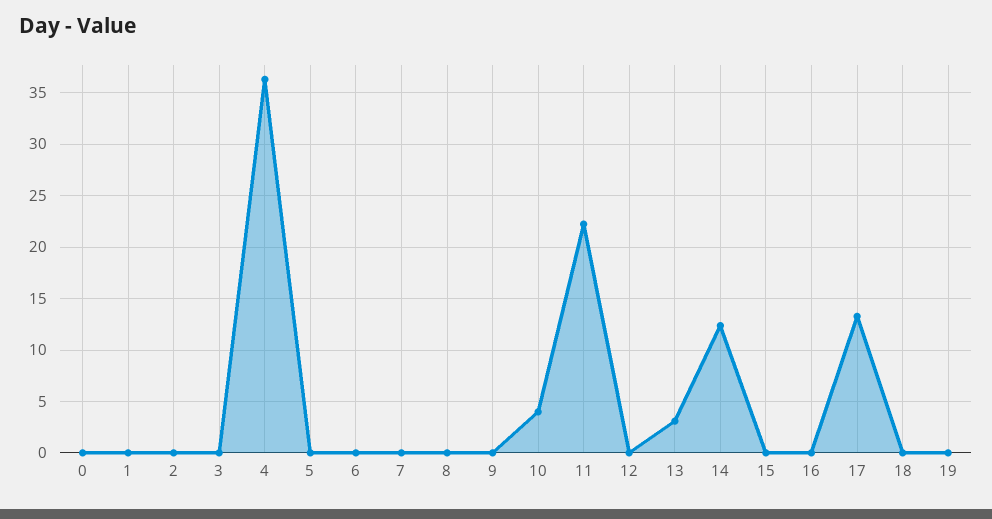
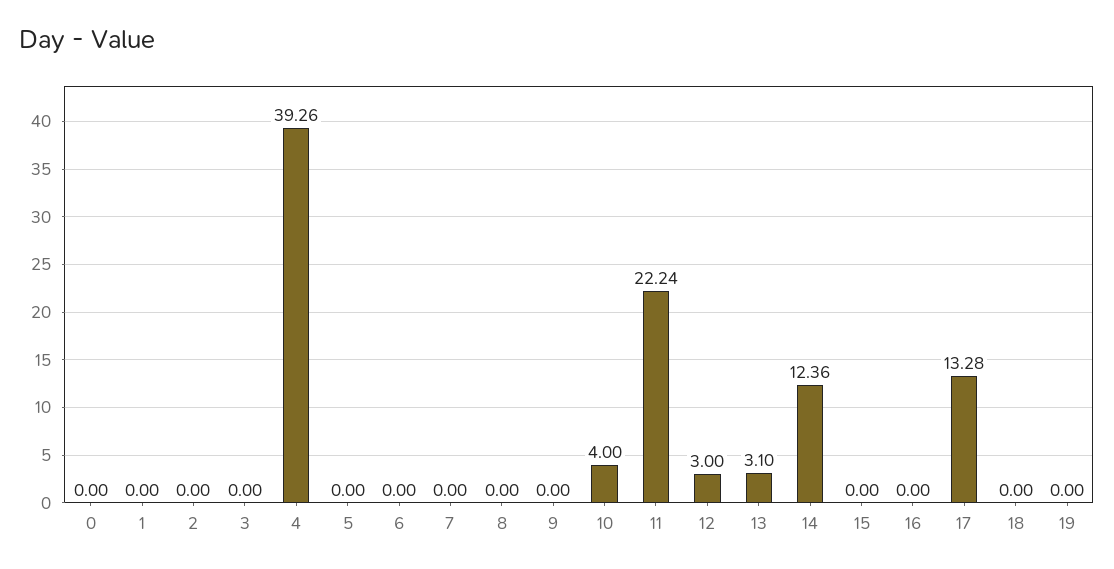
4: 36 -> 39.26
12: 0 -> 3

